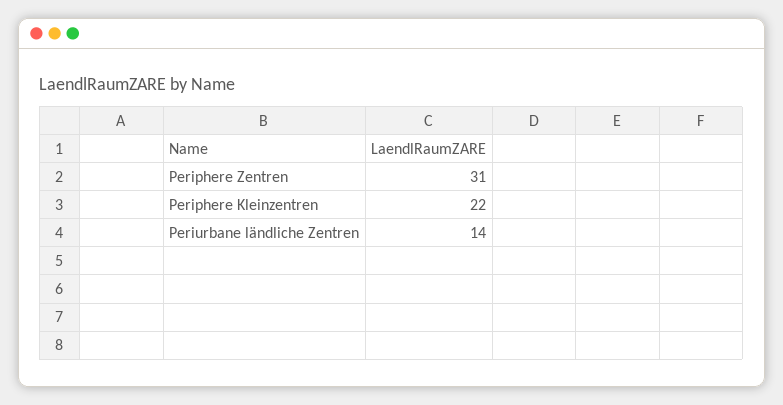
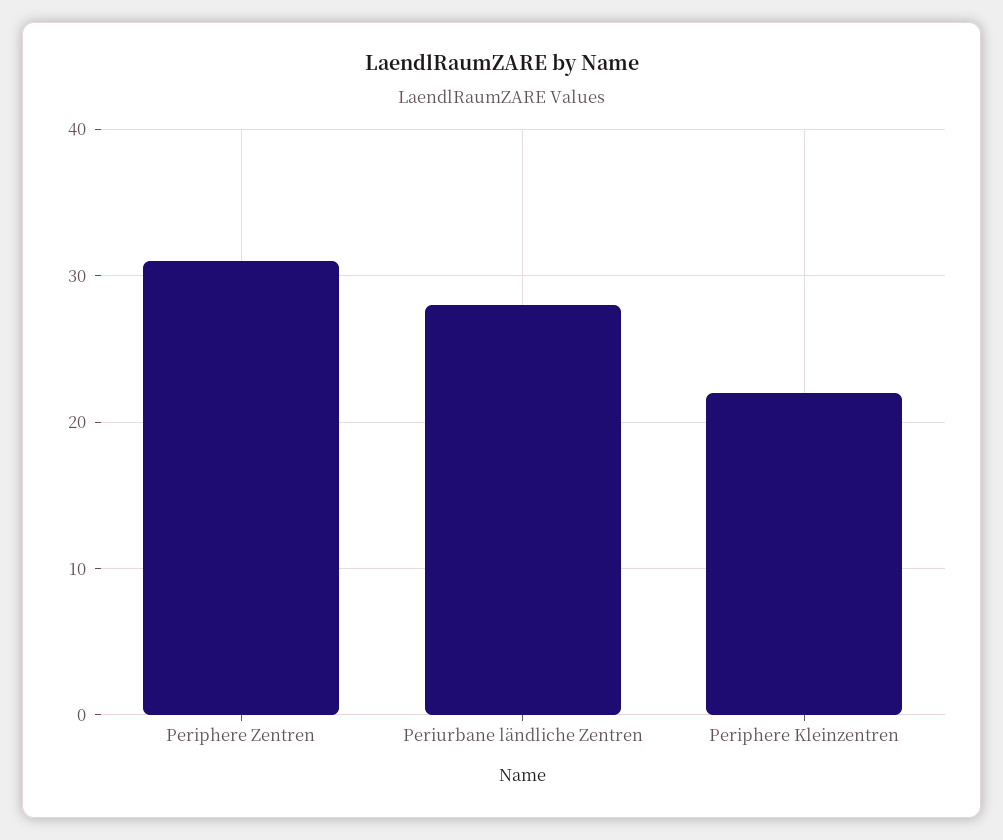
Periurbane ländliche Zentren: 14 -> 28

